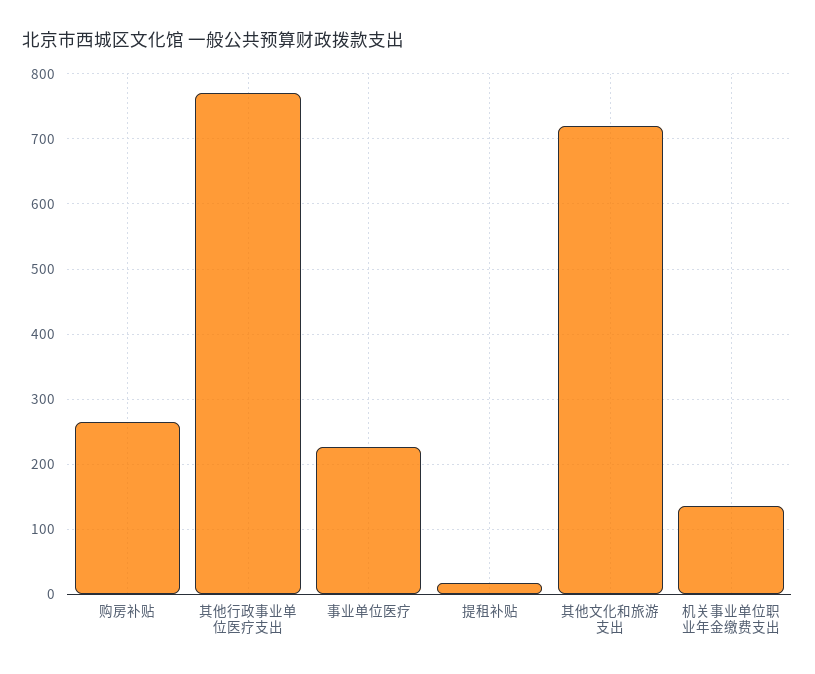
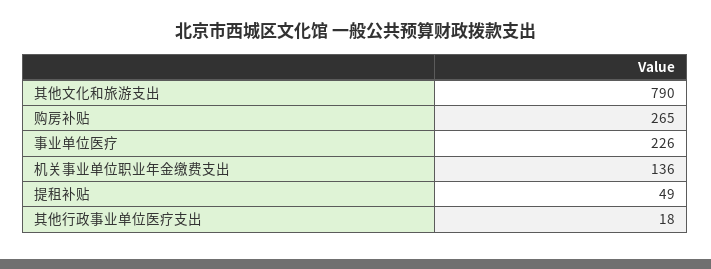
其他行政事业单位医疗支出: 770 -> 18
提租补贴: 20 -> 49
其他文化和旅游支出: 720 -> 790

